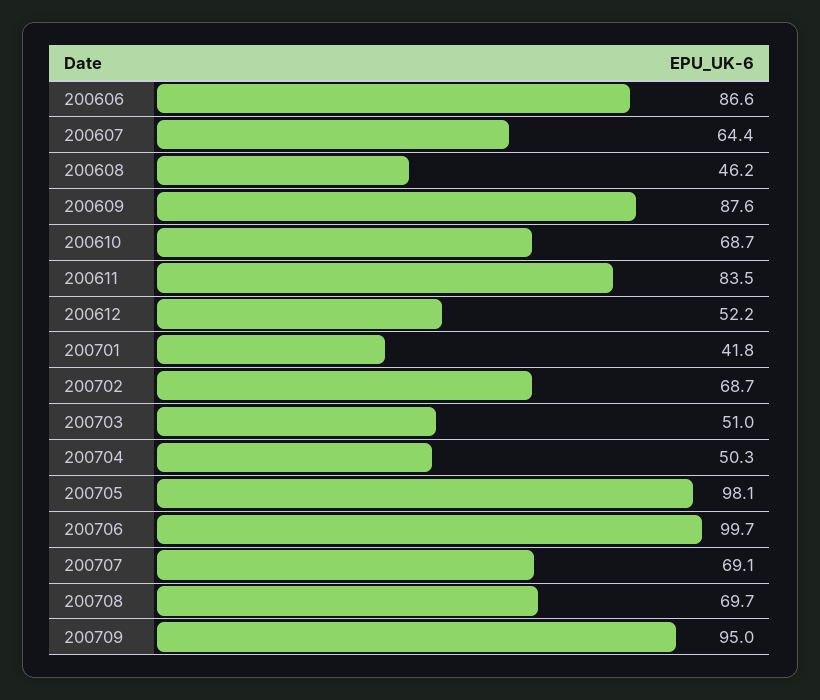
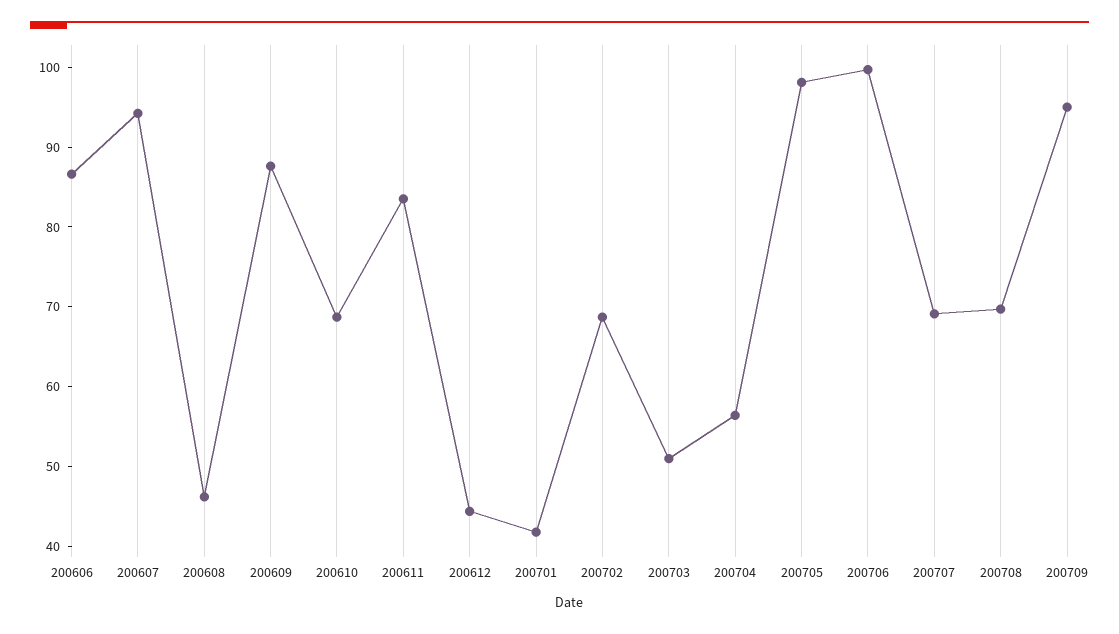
200607: 64.4 -> 94
200612: 52.2 -> 44
200704: 50.3 -> 56

